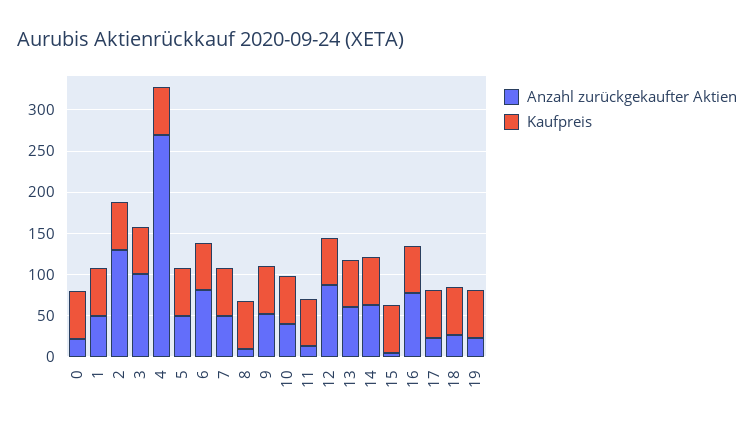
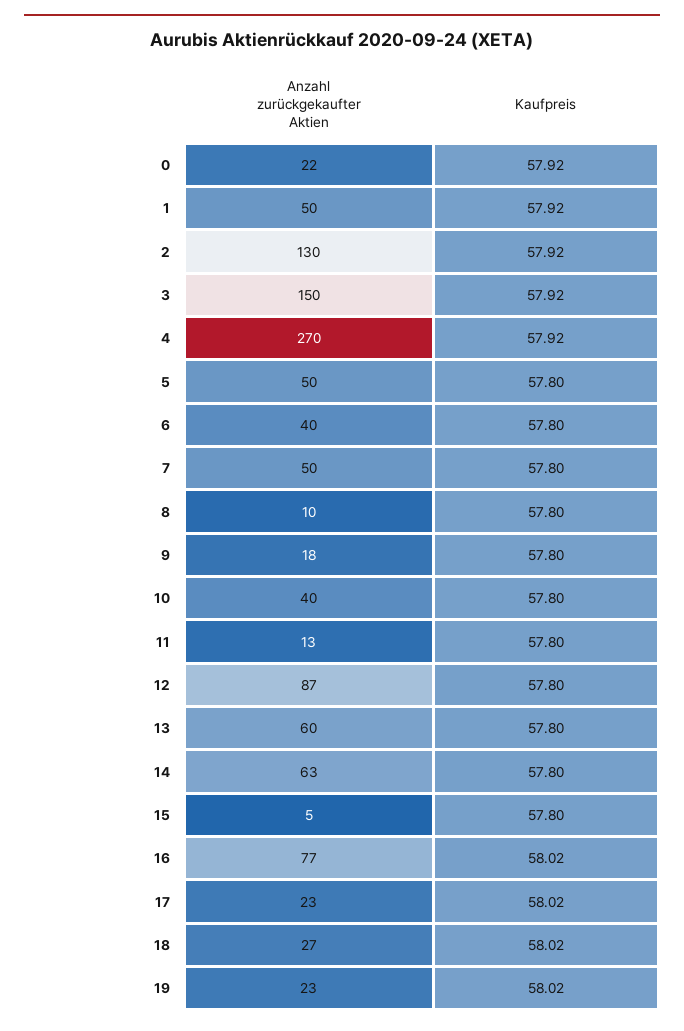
Anzahl zurückgekaufter Aktien, 3: 100 -> 150
Anzahl zurückgekaufter Aktien, 6: 80 -> 40
Anzahl zurückgekaufter Aktien, 9: 50 -> 18

